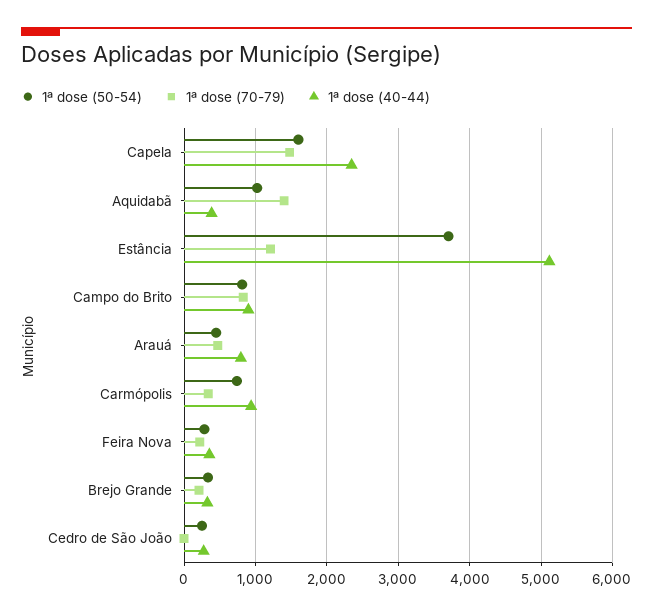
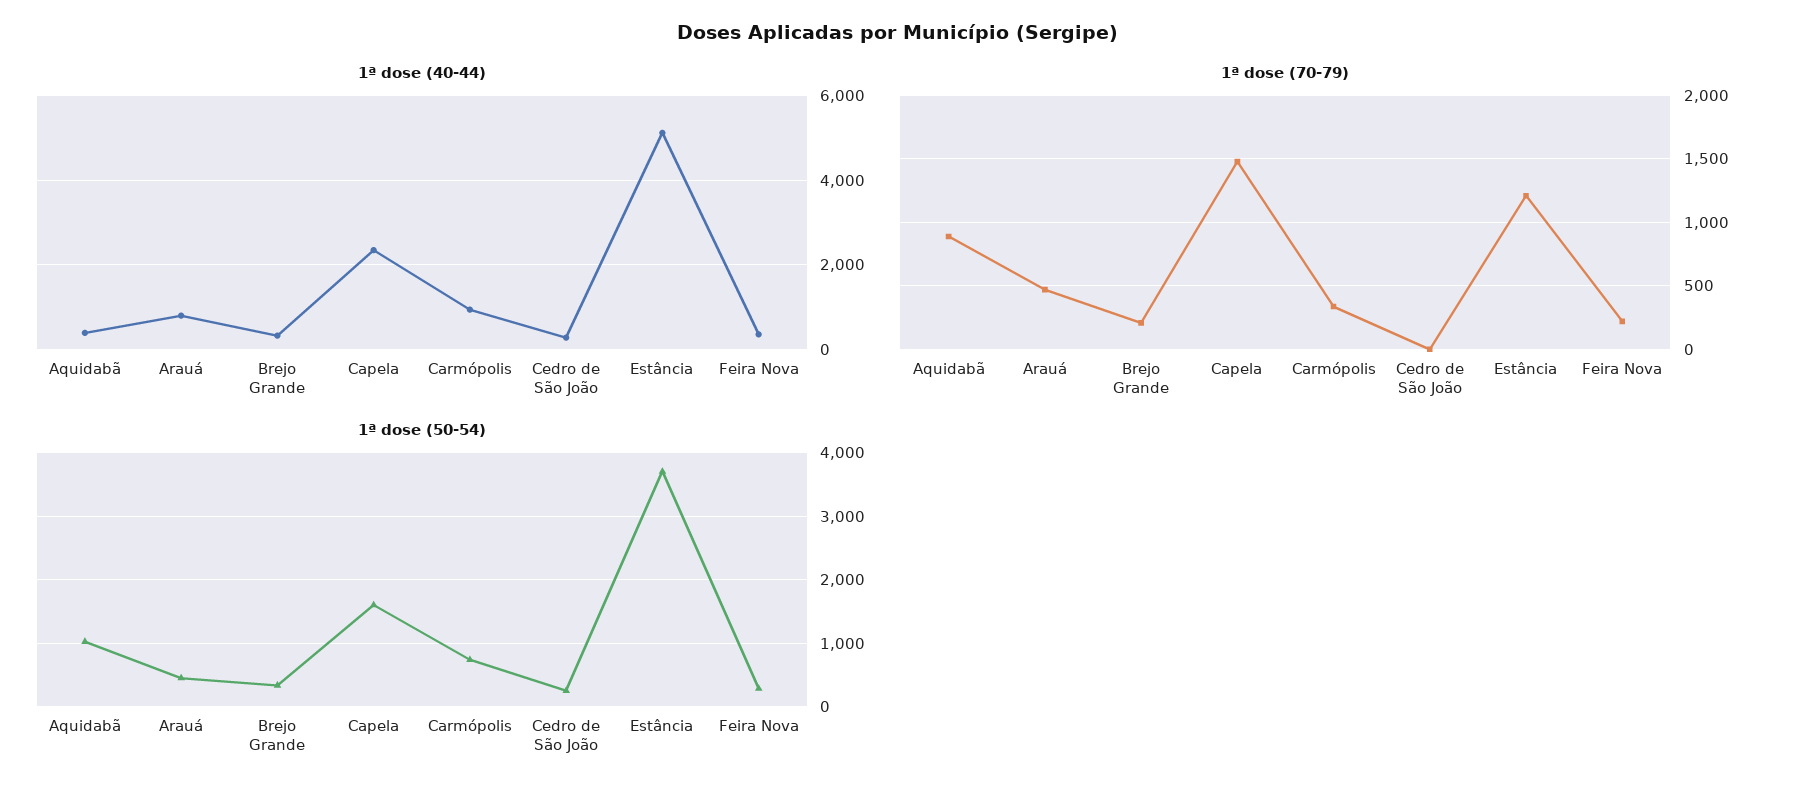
1ª dose (70-79), Aquidabã: 1400 -> 900
1ª dose (50-54), Campo do Brito: 800 -> none
1ª dose (70-79), Campo do Brito: 800 -> none
1ª dose (40-44), Campo do Brito: 900 -> none

